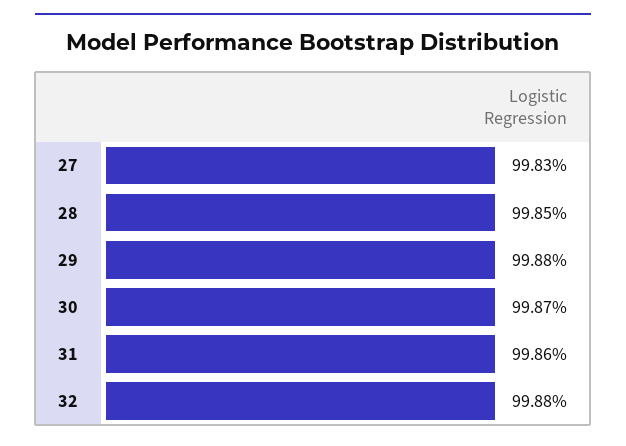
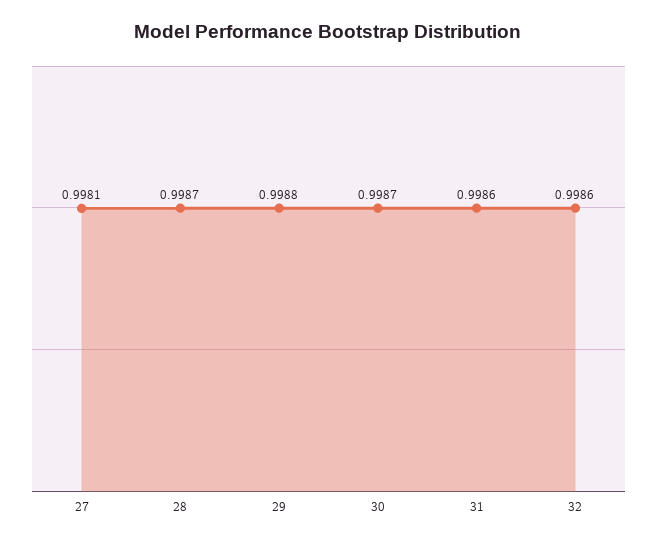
27: 0.9983 -> 0.9981
28: 0.9985 -> 0.9987
32: 0.9988 -> 0.9986

